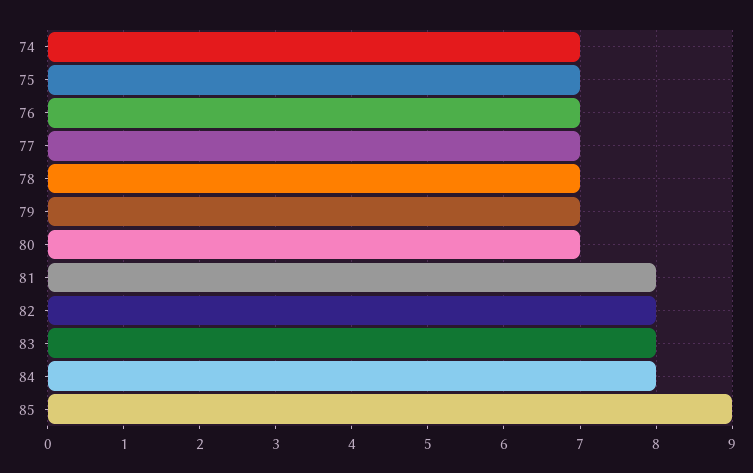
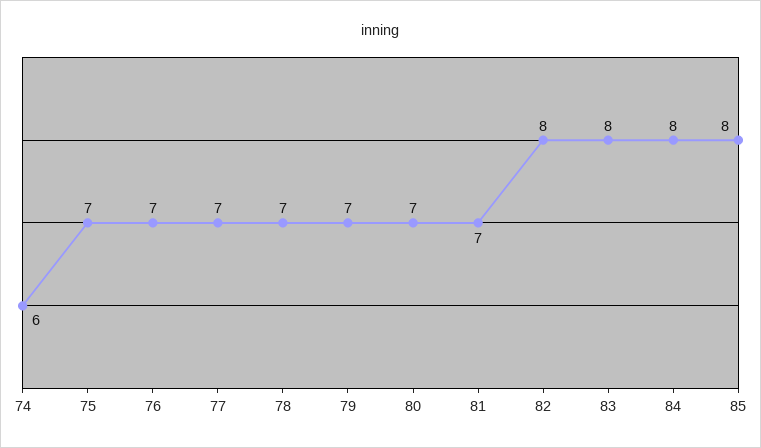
74: 7 -> 6
81: 8 -> 7
85: 9 -> 8

